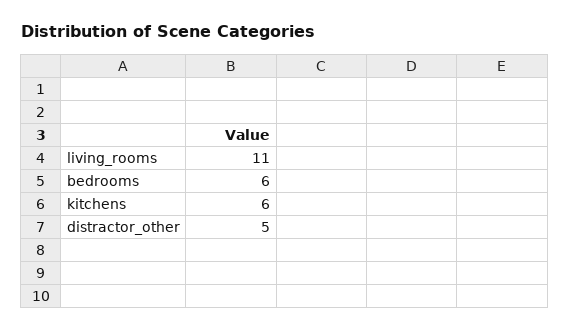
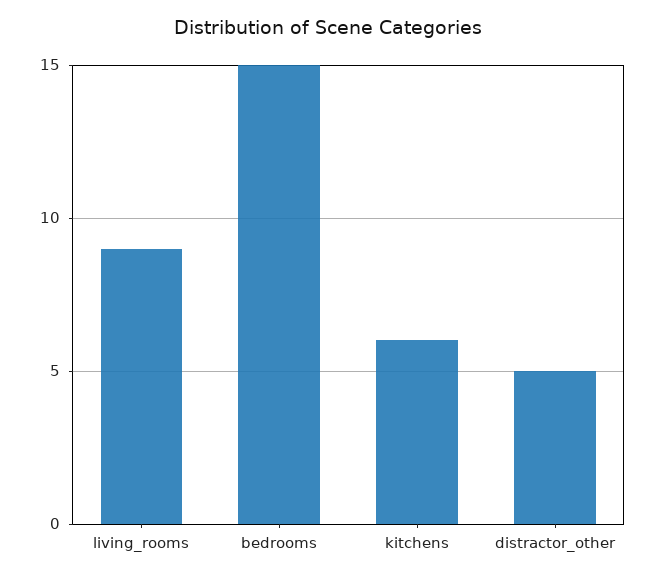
living_rooms: 11 -> 9
bedrooms: 6 -> 15

